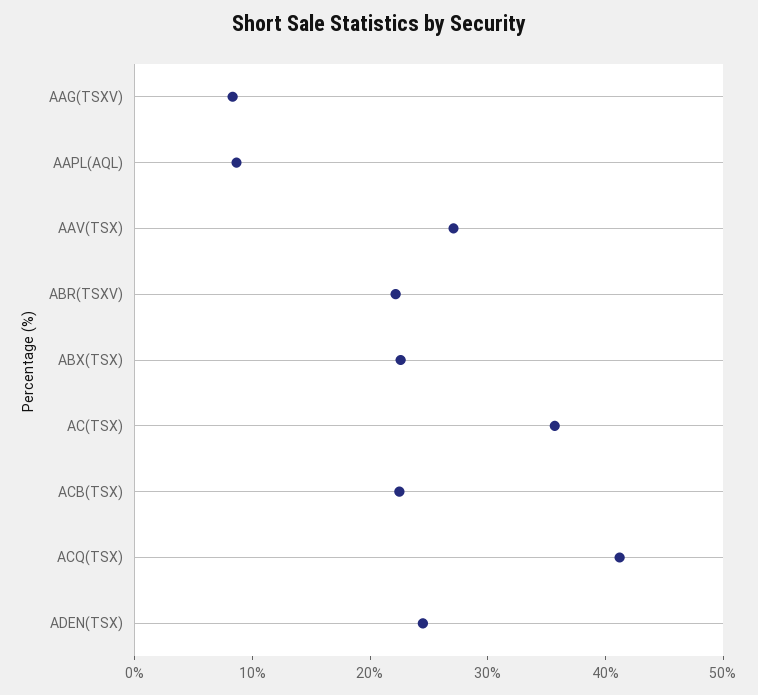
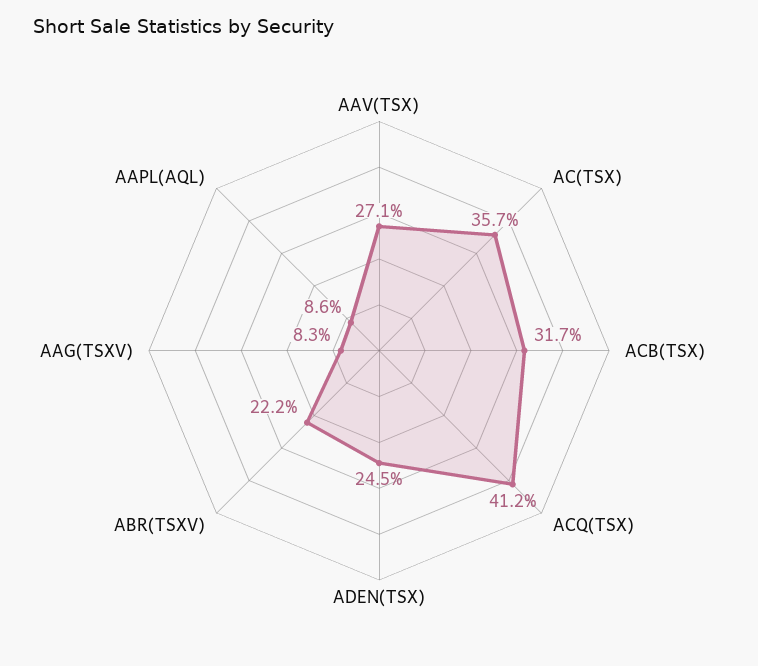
ABX(TSX): 22 -> none
ACB(TSX): 22 -> 31.7

